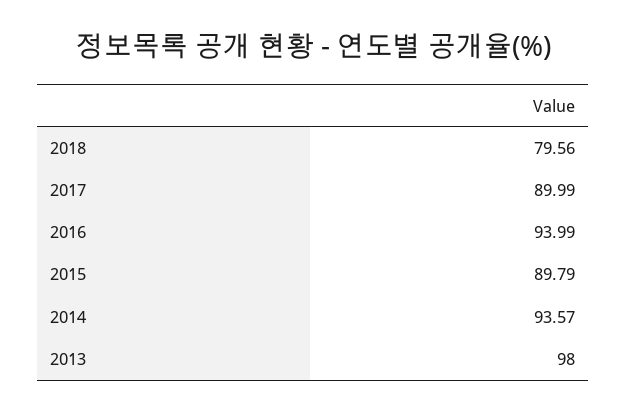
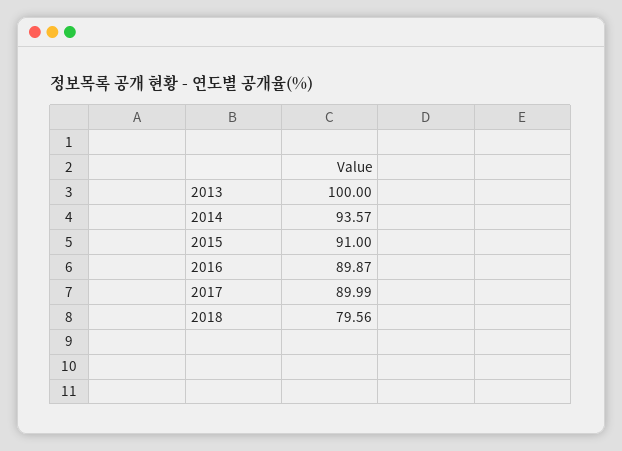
2016: 93.99 -> 89.87
2015: 89.79 -> 91
2013: 98 -> 100

